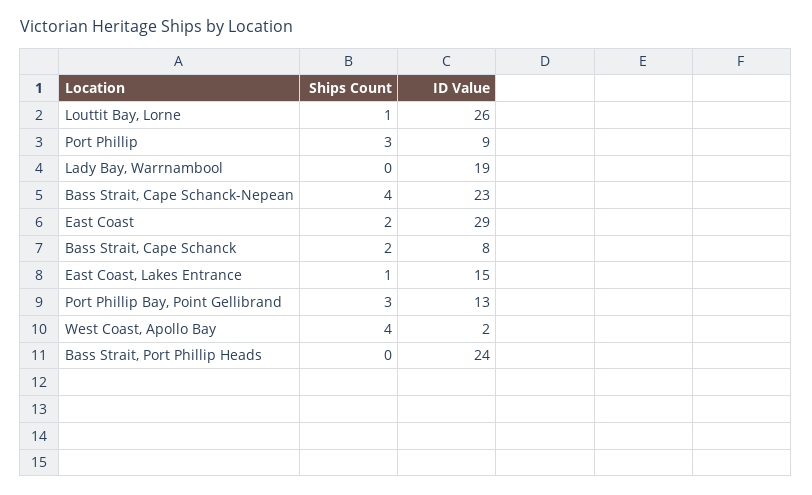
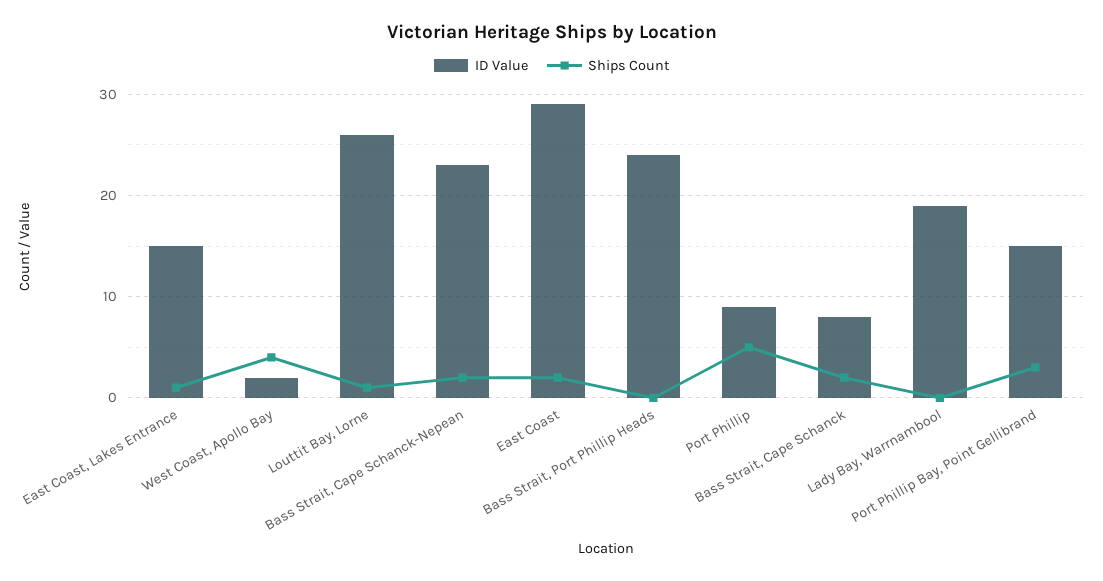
Ships Count, Port Phillip: 3 -> 5
Ships Count, Bass Strait, Cape Schanck-Nepean: 4 -> 2
ID Value, Port Phillip Bay, Point Gellibrand: 13 -> 15

